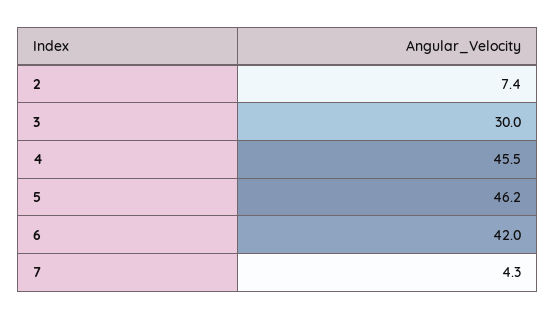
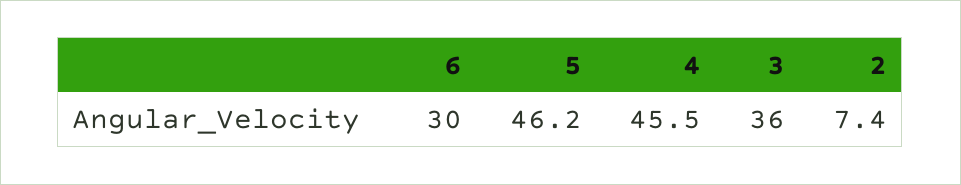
3: 30 -> 36
6: 42 -> 30
7: 4.3 -> none

